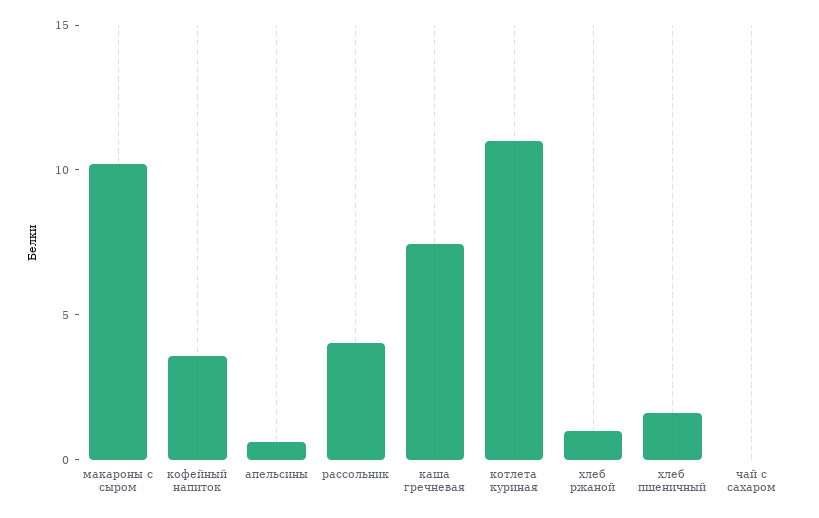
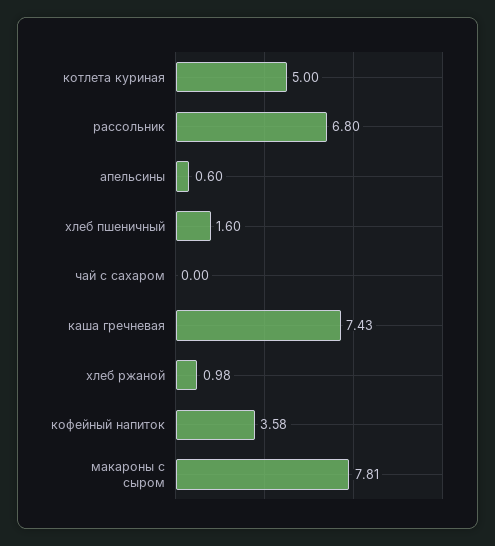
макароны с сыром: 10 -> 7.81
рассольник: 4 -> 6.8
котлета куриная: 11 -> 5

